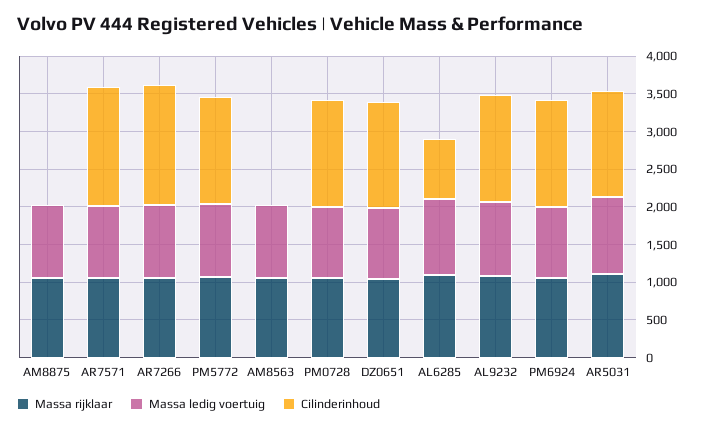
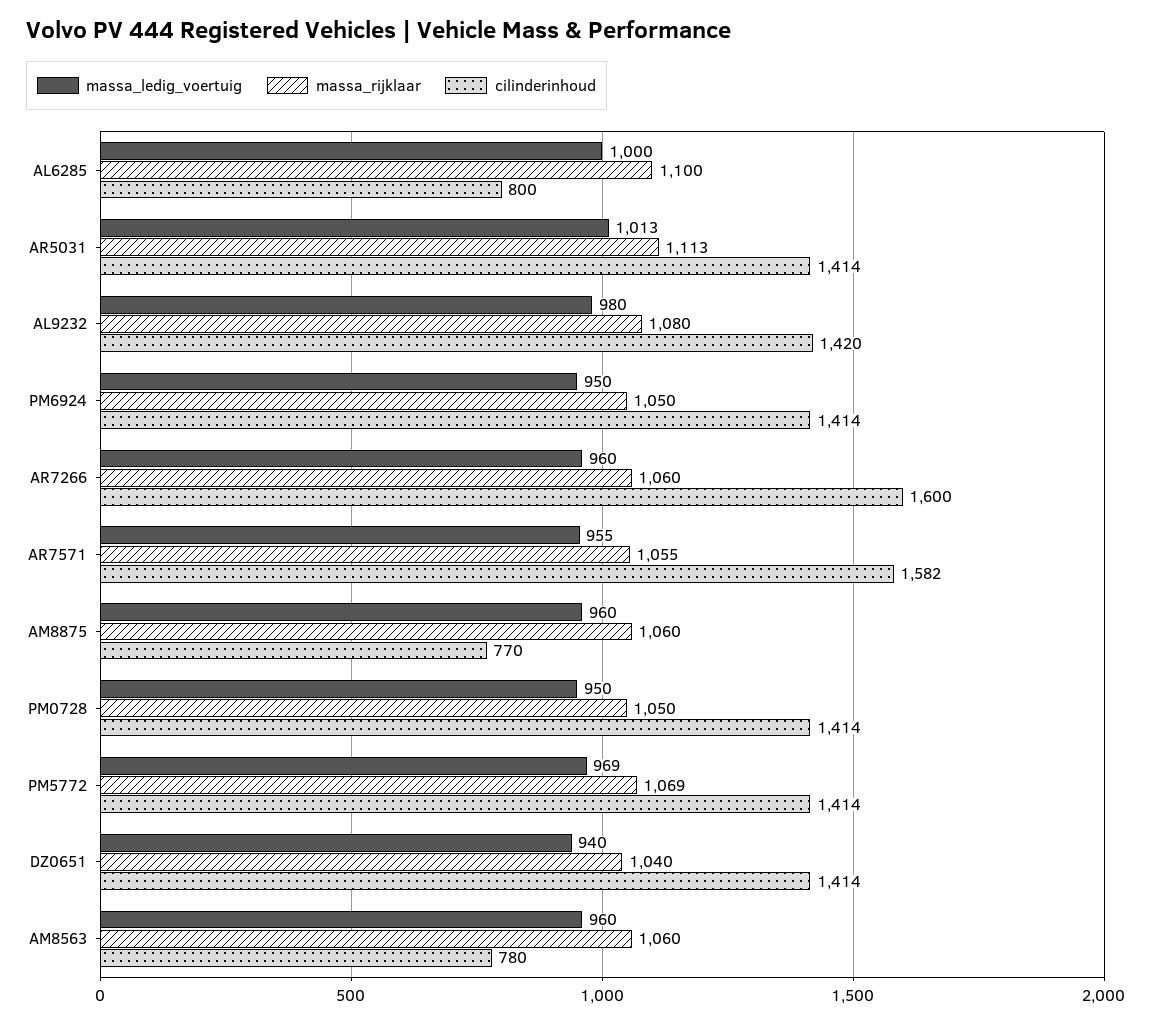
Cilinderinhoud, AM8875: 0 -> 770
Cilinderinhoud, AM8563: 0 -> 780

